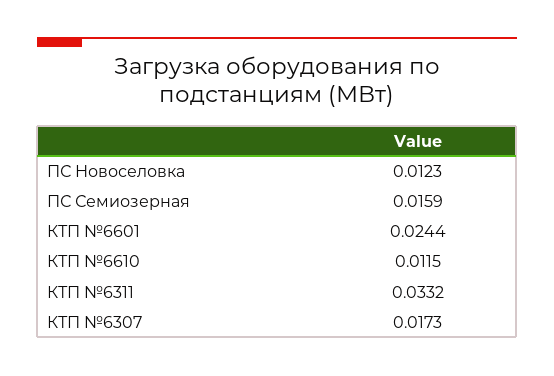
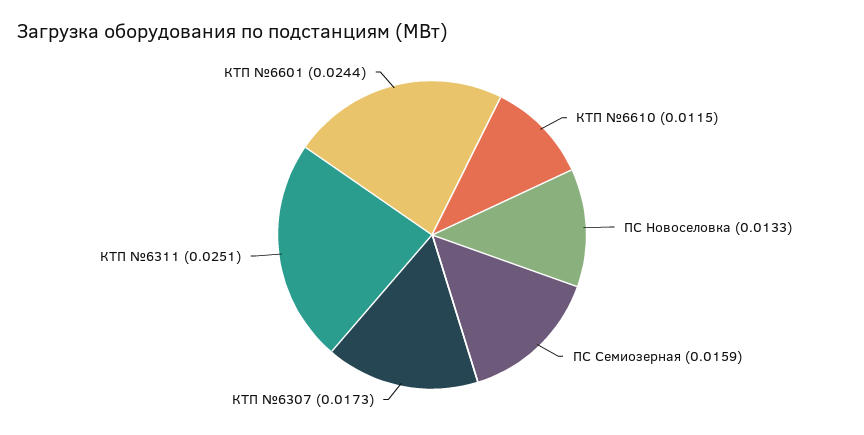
ПС Новоселовка: 0.0123 -> 0.0133
КТП №6311: 0.0332 -> 0.0251

